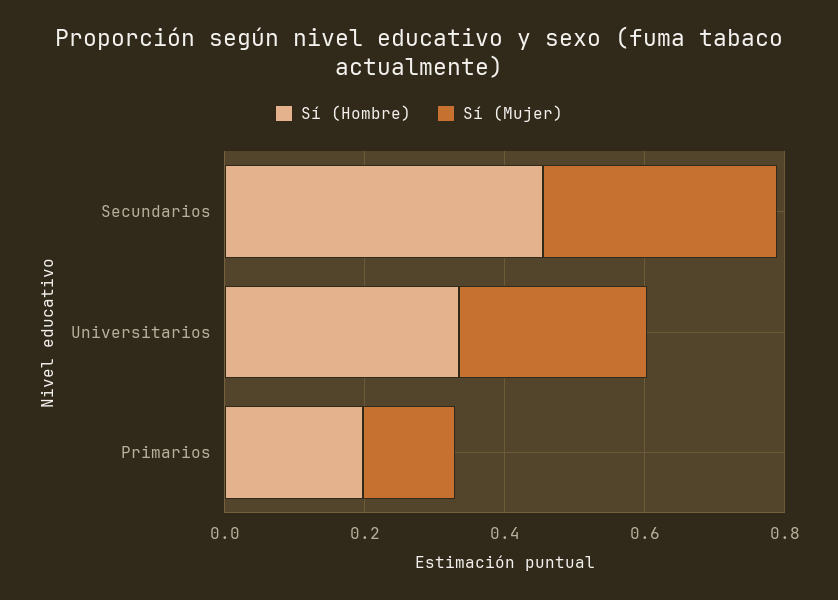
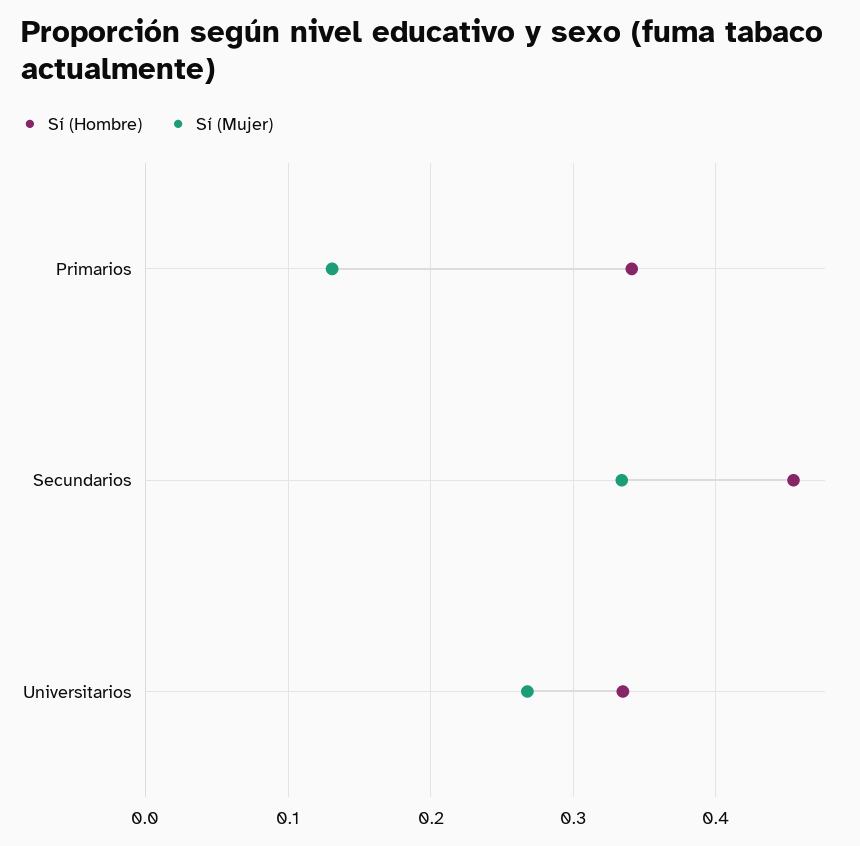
Sí (Hombre), Primarios: 0.2 -> 0.34

